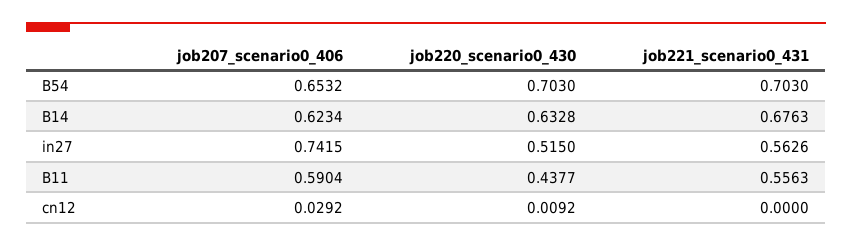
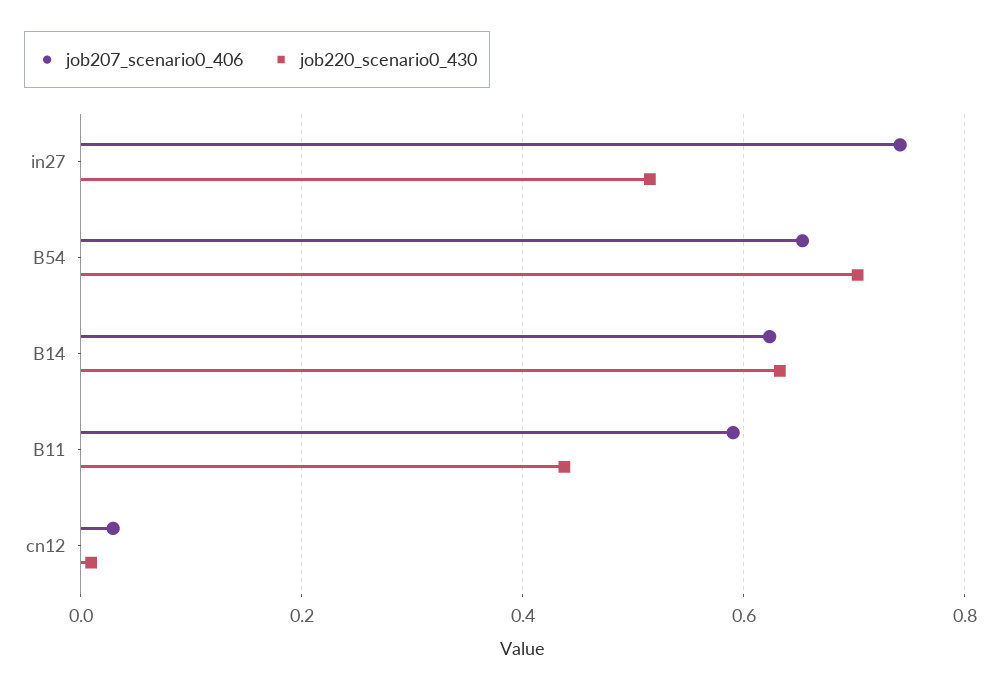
job221_scenario0_431, B54: 0.703 -> none
job221_scenario0_431, B14: 0.6763 -> none
job221_scenario0_431, in27: 0.5626 -> none
job221_scenario0_431, B11: 0.5563 -> none
job221_scenario0_431, cn12: 0 -> none

